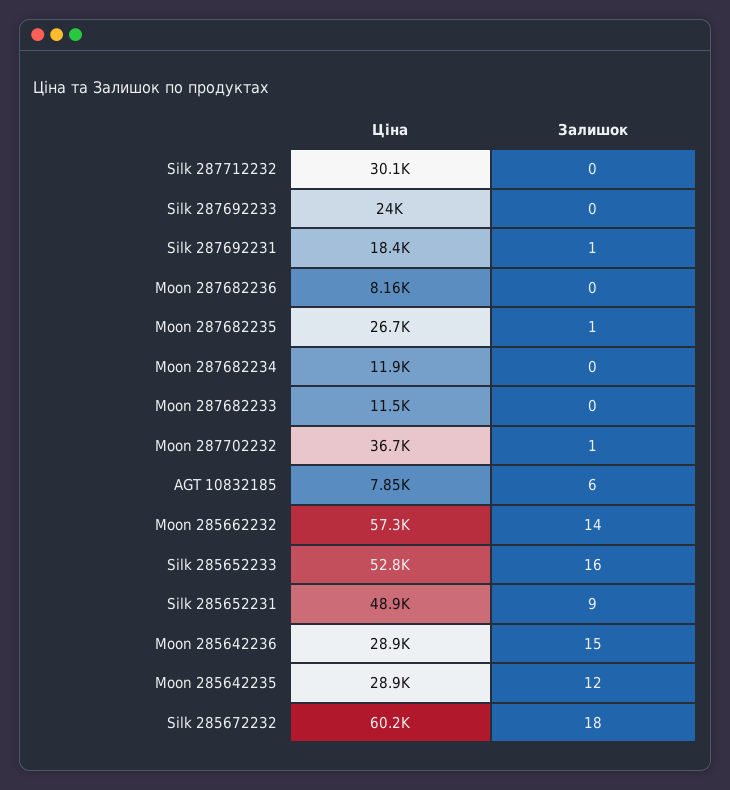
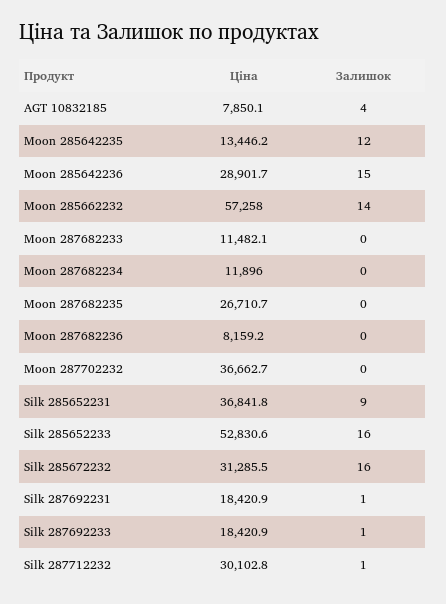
Залишок, Silk 287712232: 0 -> 1
Ціна, Silk 287692233: 24000 -> 18420.9
Залишок, Silk 287692233: 0 -> 1
Залишок, Moon 287682235: 1 -> 0
Залишок, Moon 287702232: 1 -> 0
Залишок, AGT 10832185: 6 -> 4
Ціна, Silk 285652231: 48900 -> 36841.8
Ціна, Moon 285642235: 28900 -> 13446.2
Ціна, Silk 285672232: 60200 -> 31285.5
Залишок, Silk 285672232: 18 -> 16

